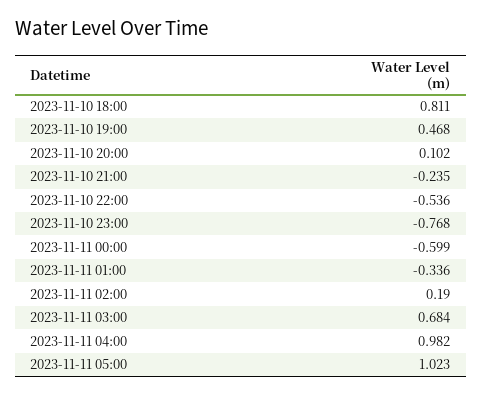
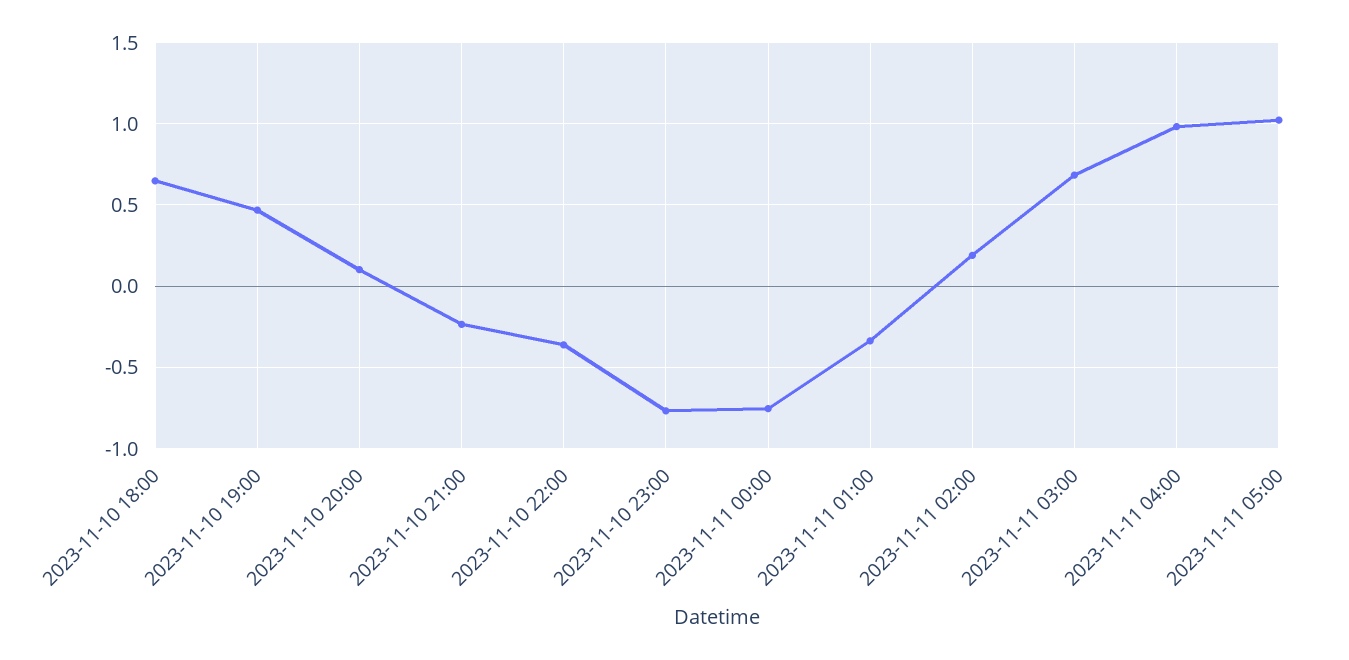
2023-11-10 18:00: 0.811 -> 0.65
2023-11-10 22:00: -0.536 -> -0.35
2023-11-11 00:00: -0.599 -> -0.75

